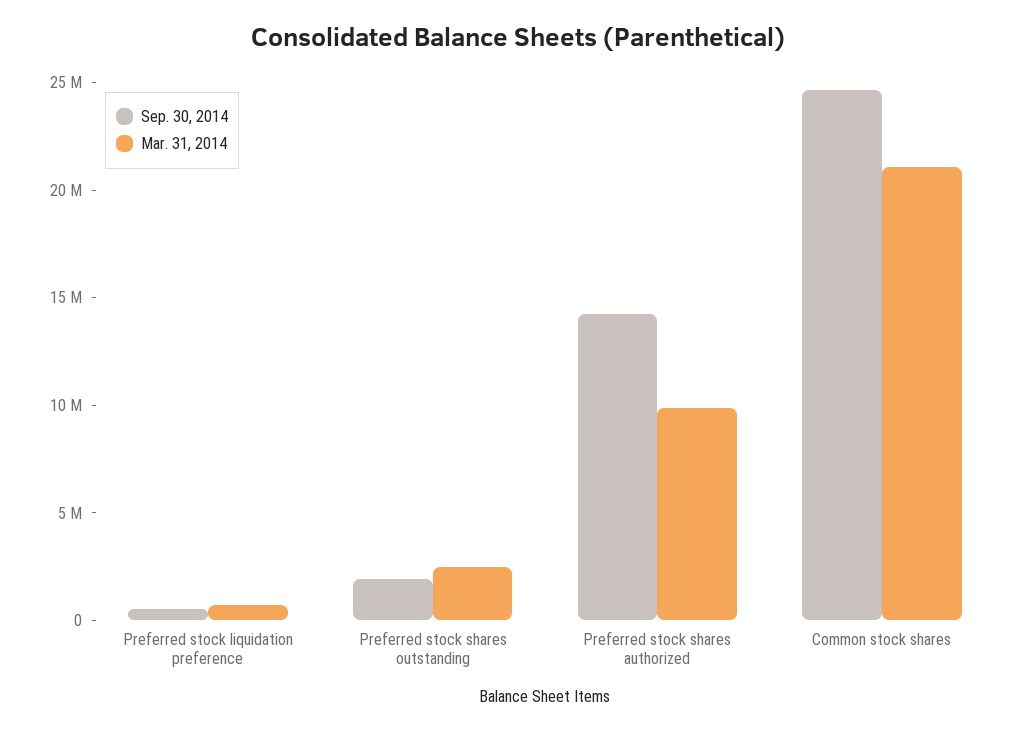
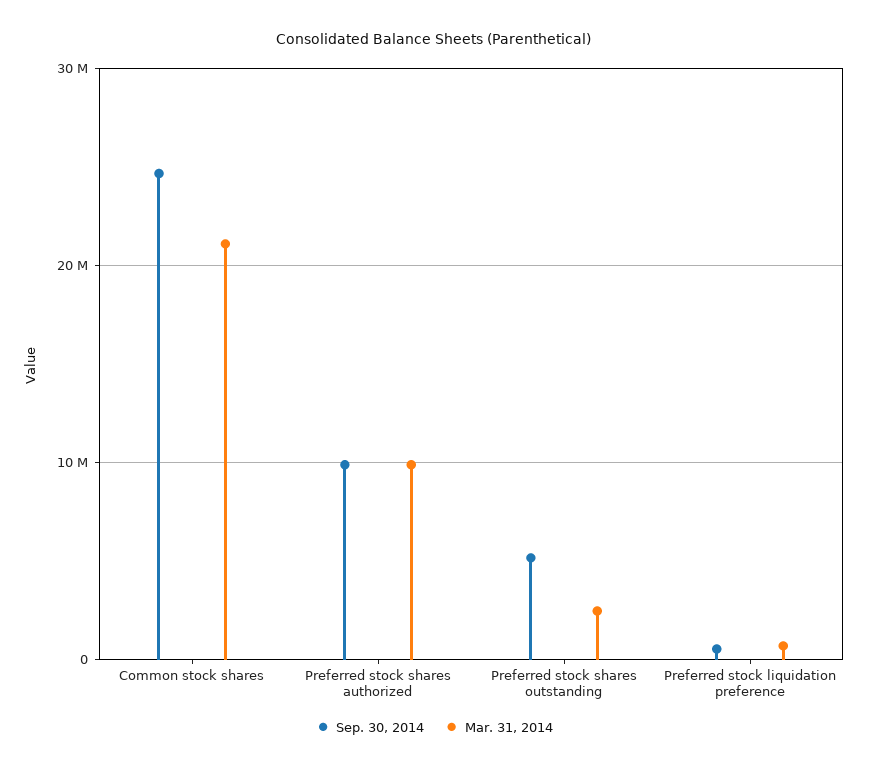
Sep. 30, 2014, Preferred stock shares outstanding: 2000000 -> 5000000
Sep. 30, 2014, Preferred stock shares authorized: 14000000 -> 10000000

